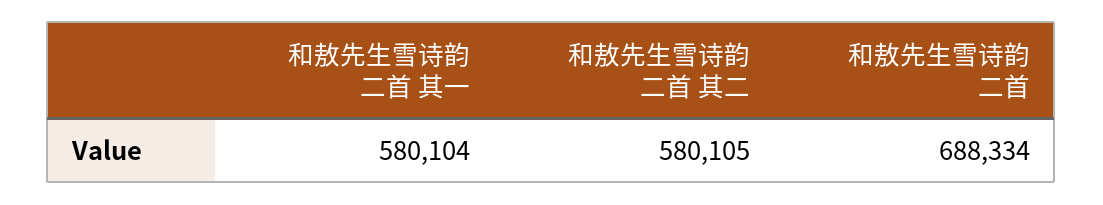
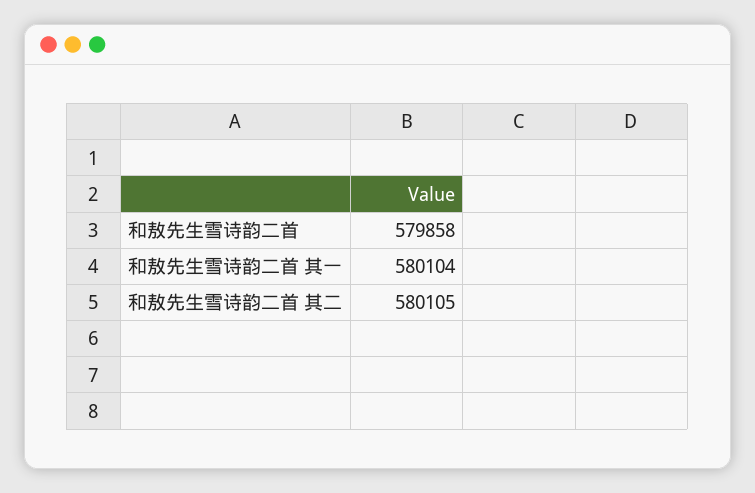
和敖先生雪诗韵二首: 688334 -> 579858

